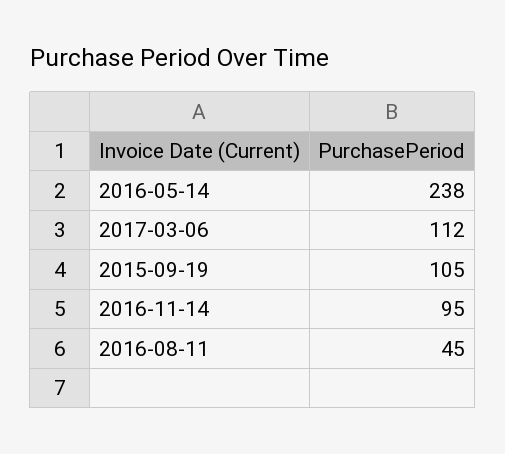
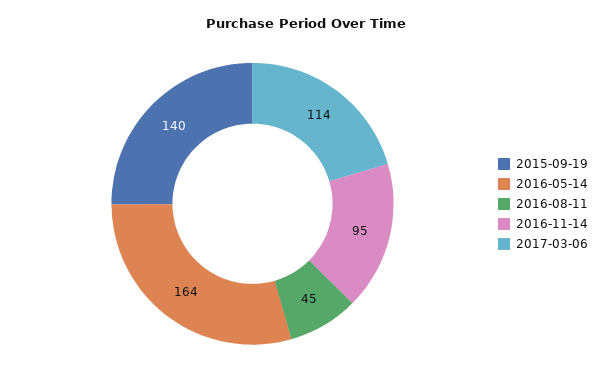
2016-05-14: 238 -> 164
2017-03-06: 112 -> 114
2015-09-19: 105 -> 140

